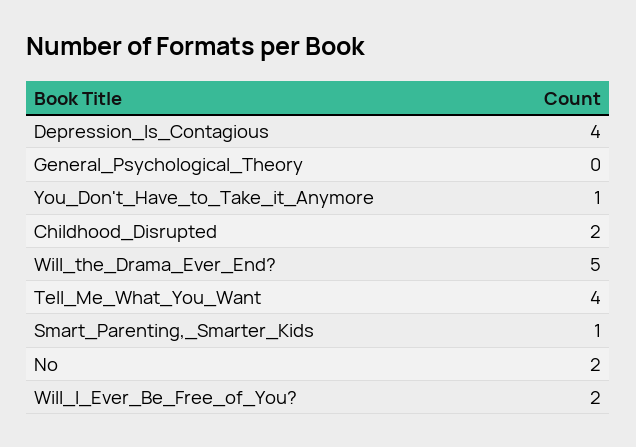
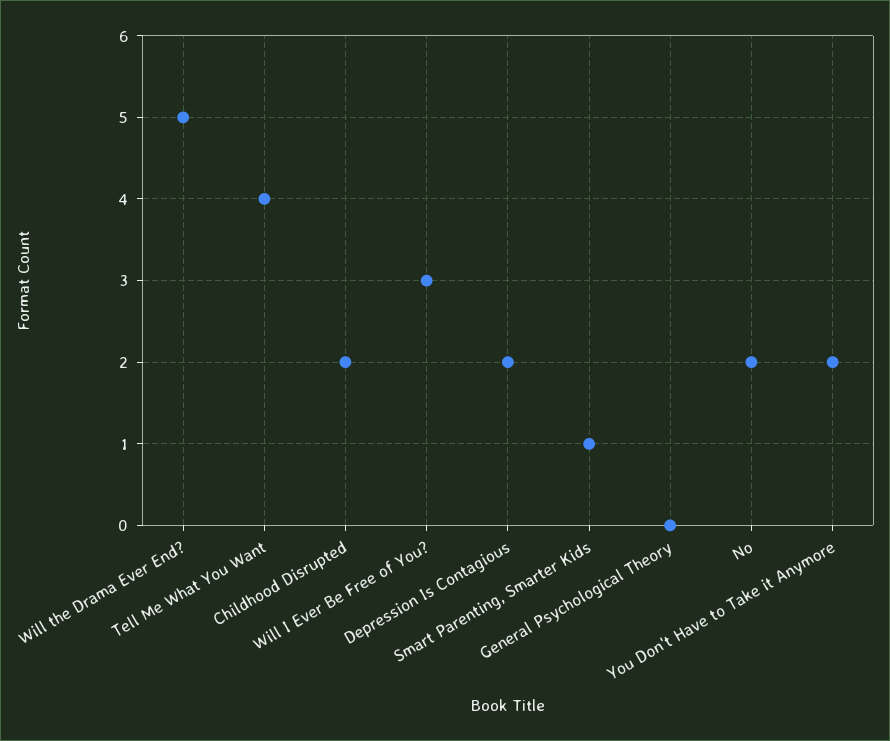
Depression_Is_Contagious: 4 -> 2
You_Don't_Have_to_Take_it_Anymore: 1 -> 2
Will_I_Ever_Be_Free_of_You?: 2 -> 3

